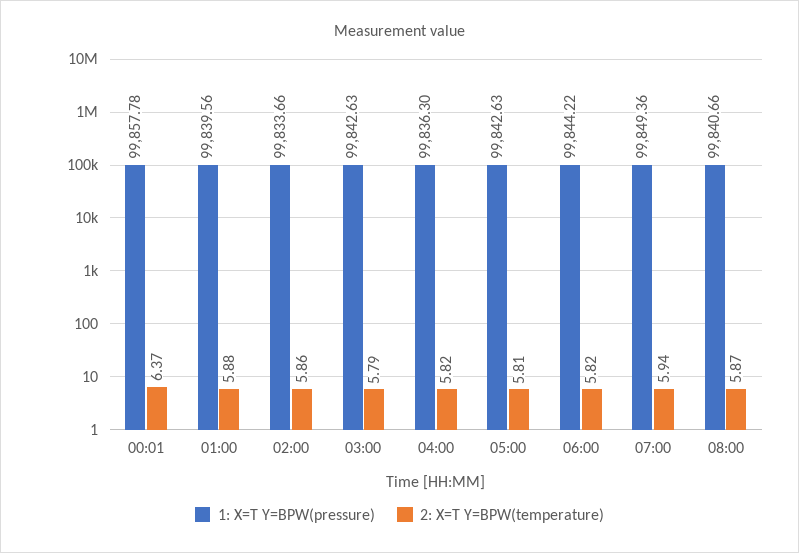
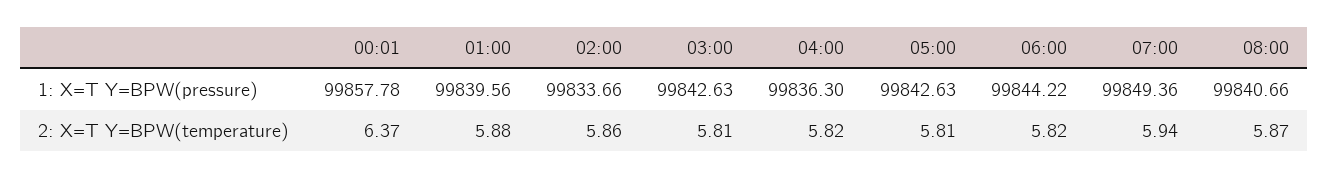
2: X=T Y=BPW(temperature), 03:00: 5.79 -> 5.81

